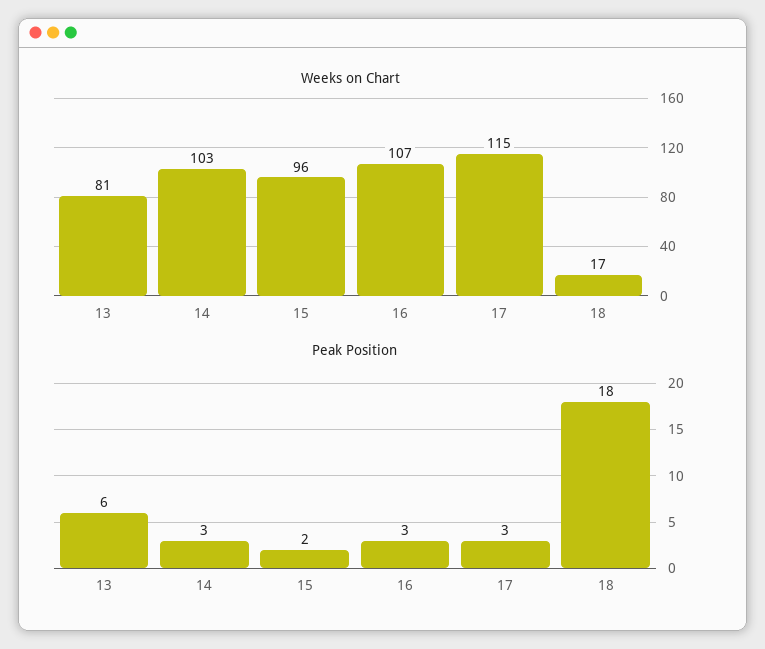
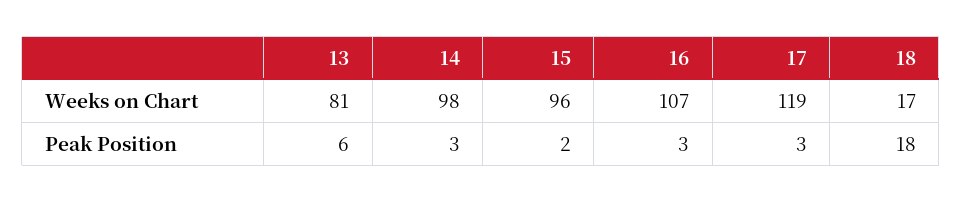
Weeks on Chart, 14: 103 -> 98
Weeks on Chart, 17: 115 -> 119

